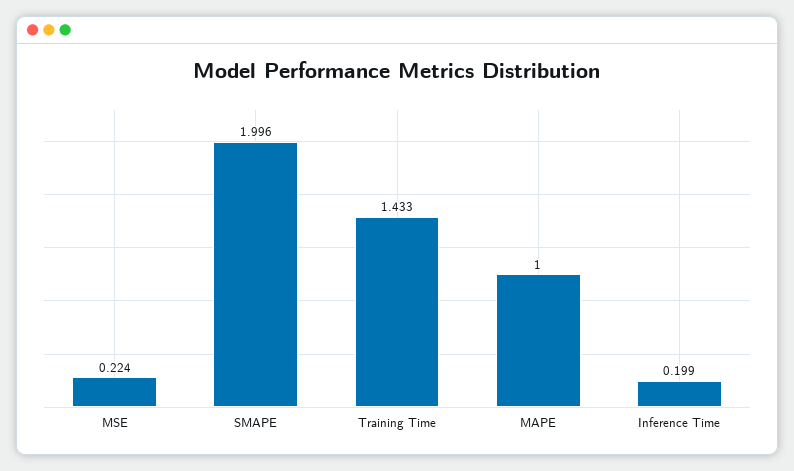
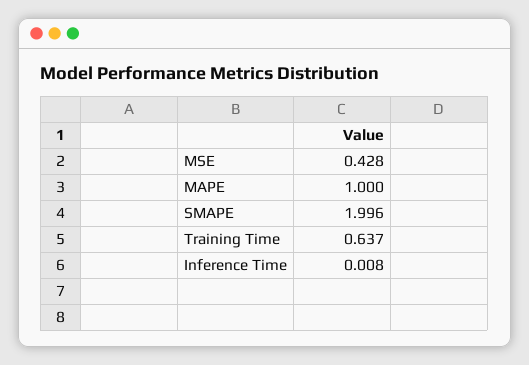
MSE: 0.224 -> 0.428
Training Time: 1.433 -> 0.637
Inference Time: 0.199 -> 0.008

